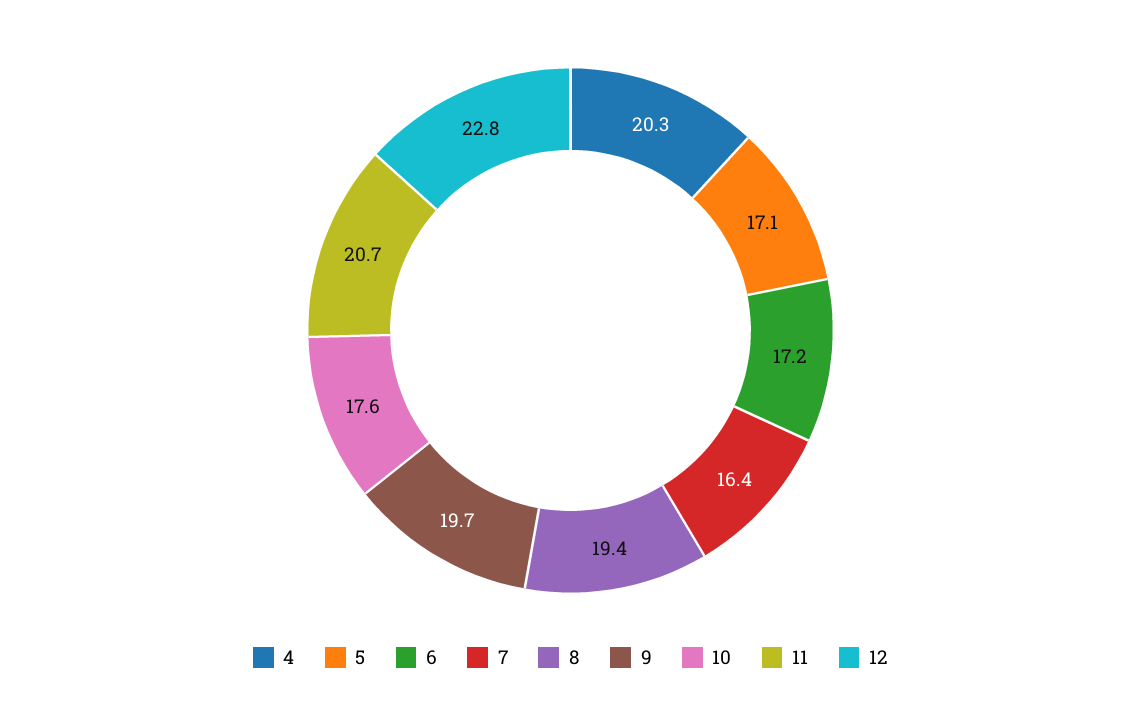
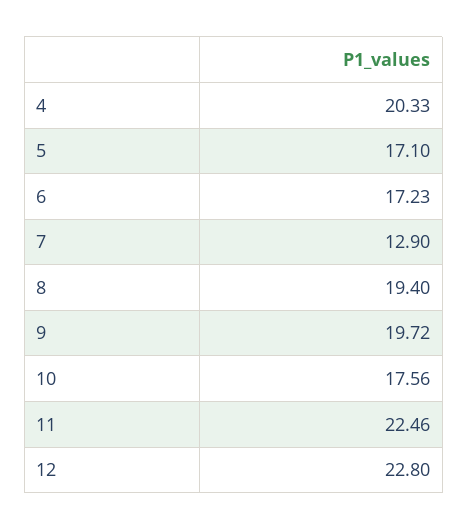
7: 16.4 -> 12.9
11: 20.7 -> 22.46

